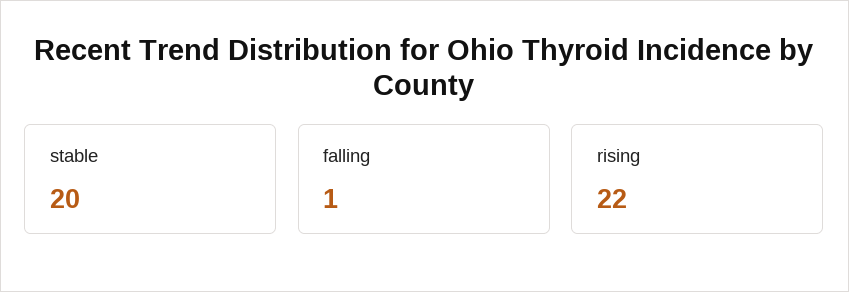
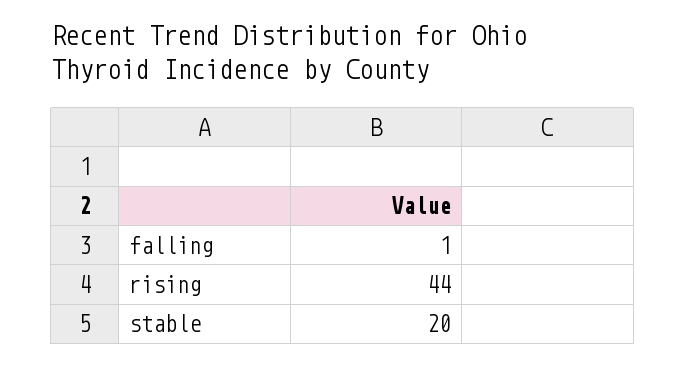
rising: 22 -> 44

